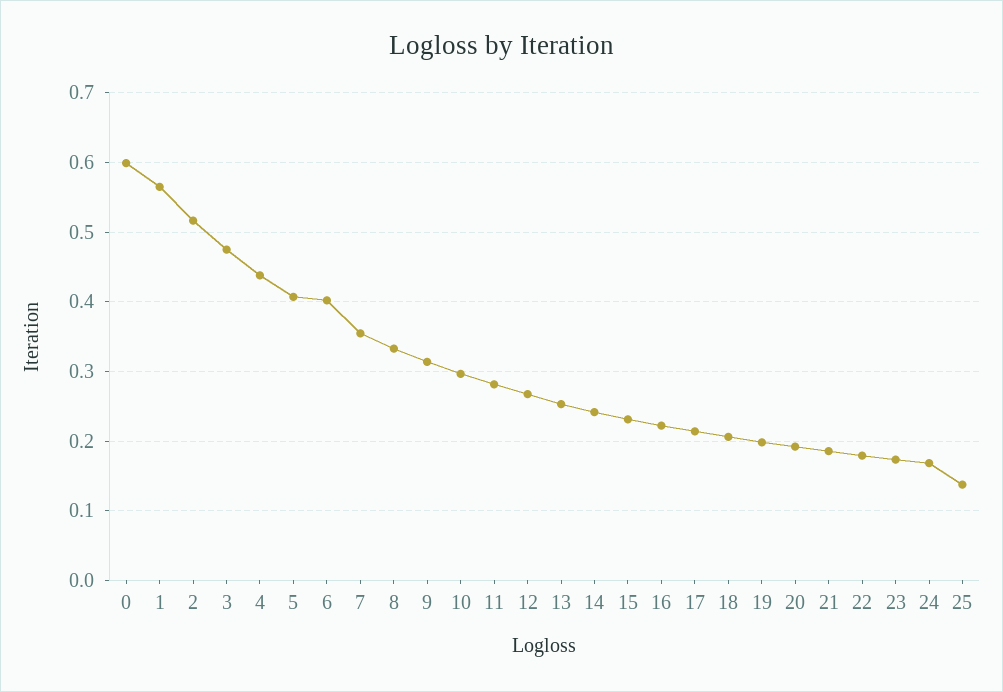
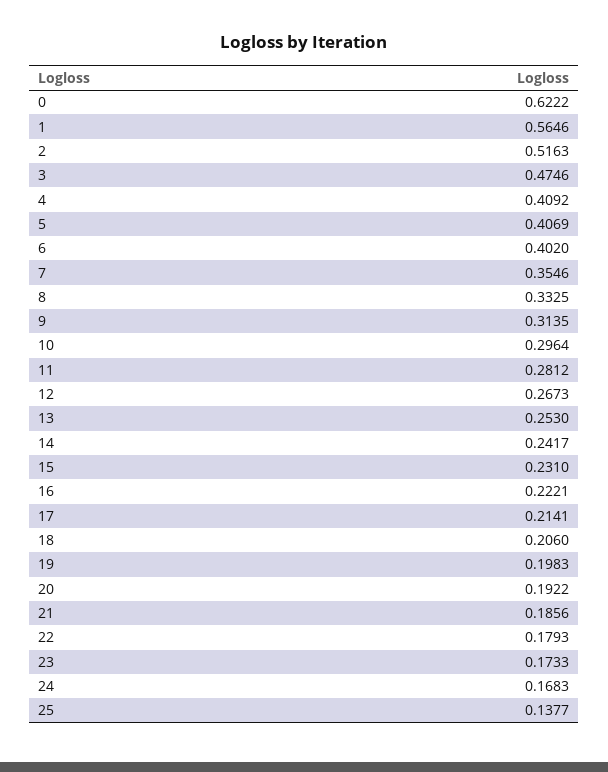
0: 0.6 -> 0.6222
4: 0.44 -> 0.4092

